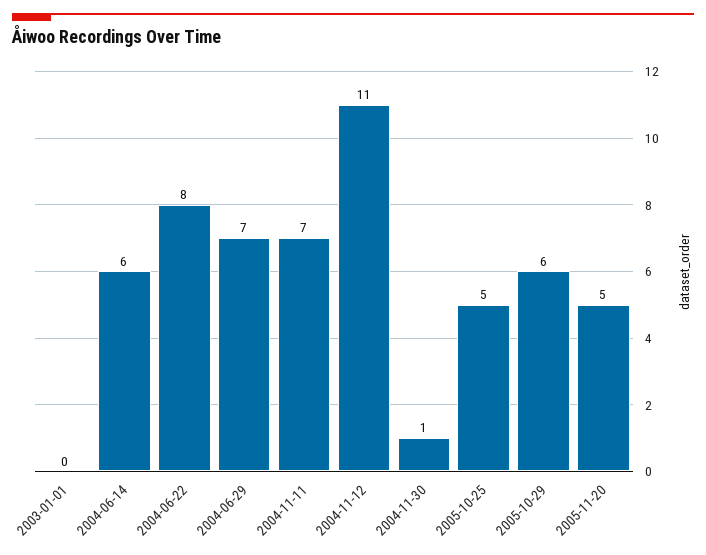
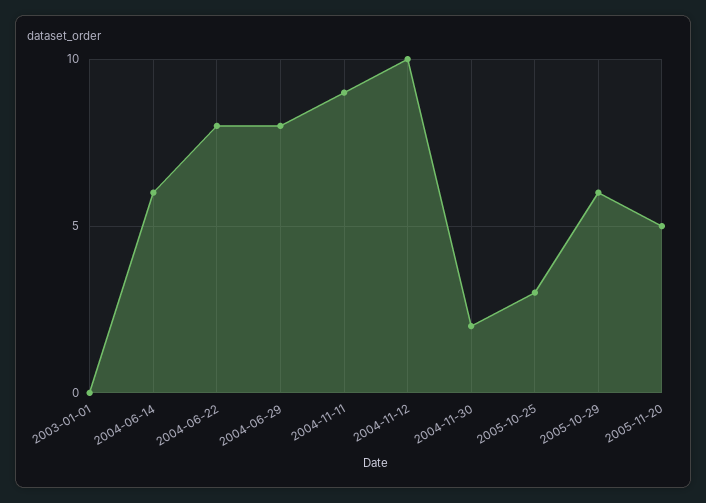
2004-06-29: 7 -> 8
2004-11-11: 7 -> 9
2004-11-12: 11 -> 10
2004-11-30: 1 -> 2
2005-10-25: 5 -> 3

